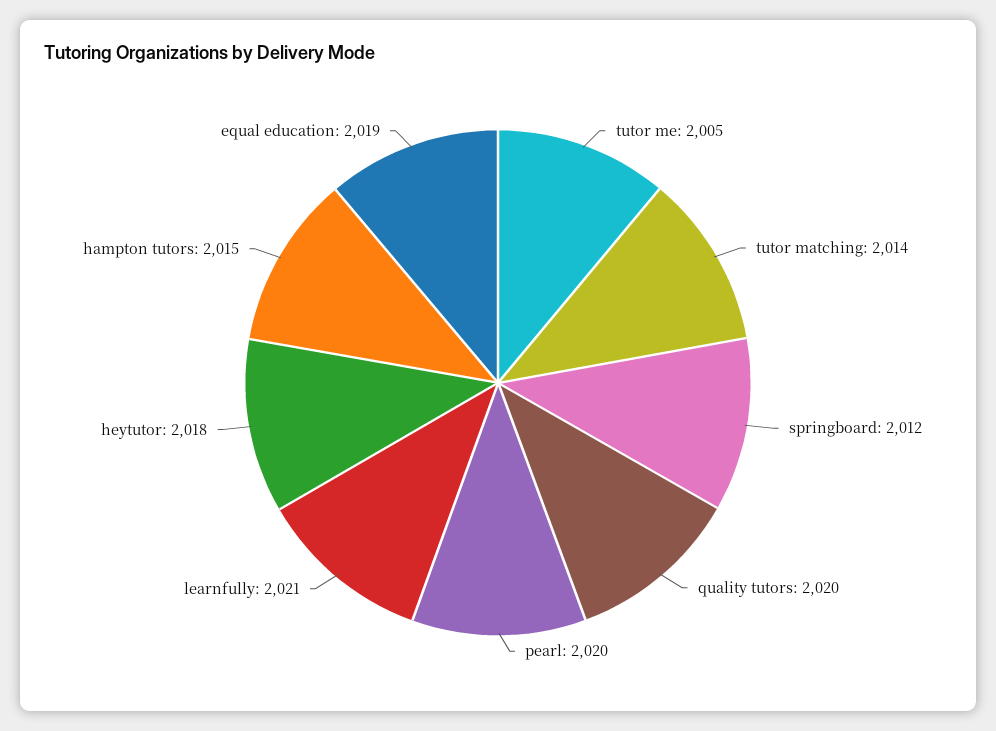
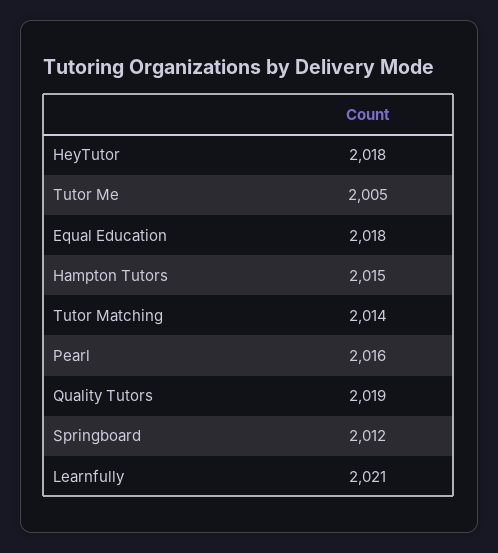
quality tutors: 2020 -> 2019
pearl: 2020 -> 2016
equal education: 2019 -> 2018

